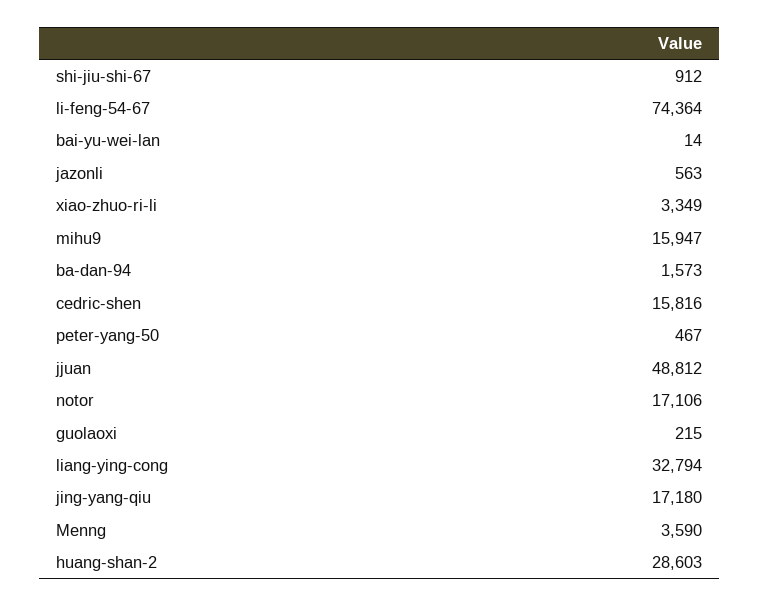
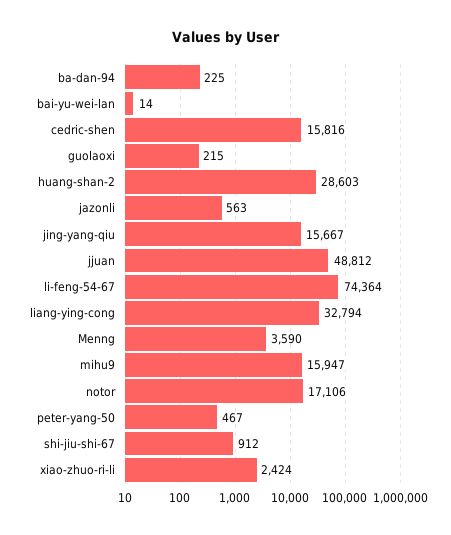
xiao-zhuo-ri-li: 3349 -> 2424
ba-dan-94: 1573 -> 225
jing-yang-qiu: 17180 -> 15667

